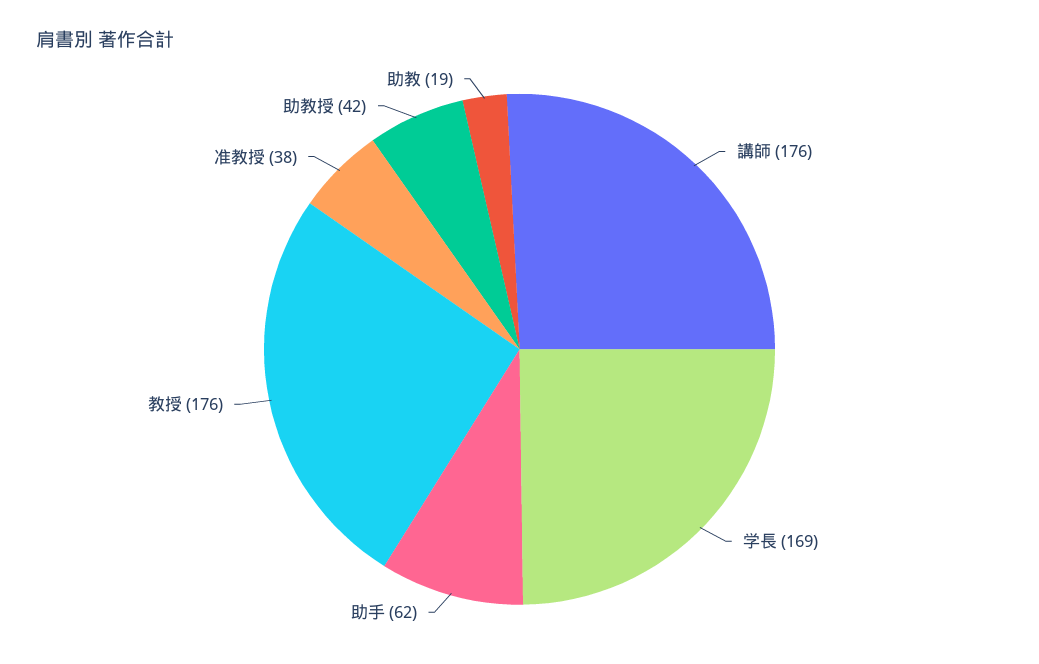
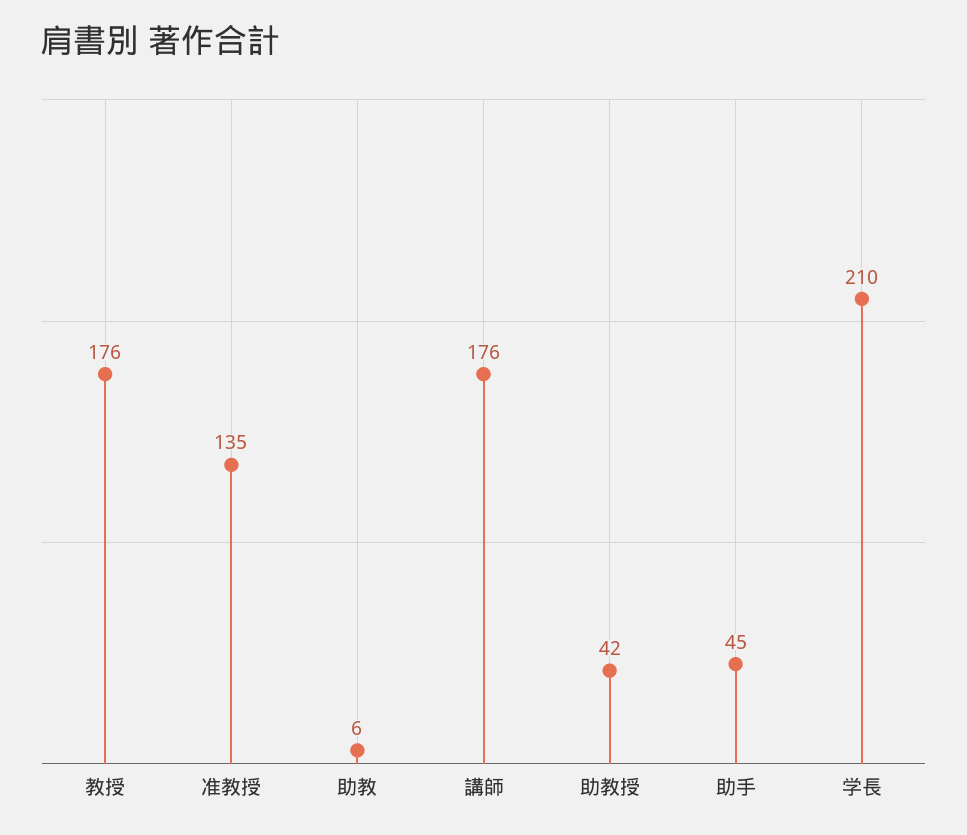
学長: 169 -> 210
助手: 62 -> 45
准教授: 38 -> 135
助教: 19 -> 6

